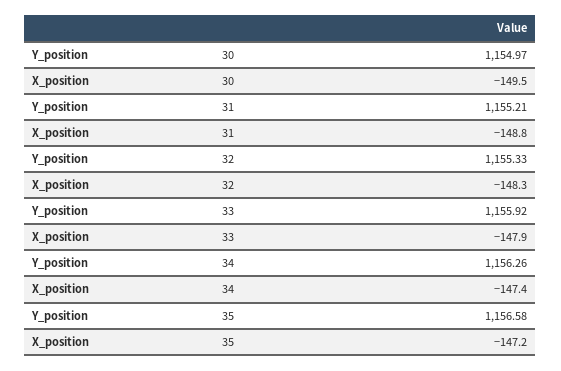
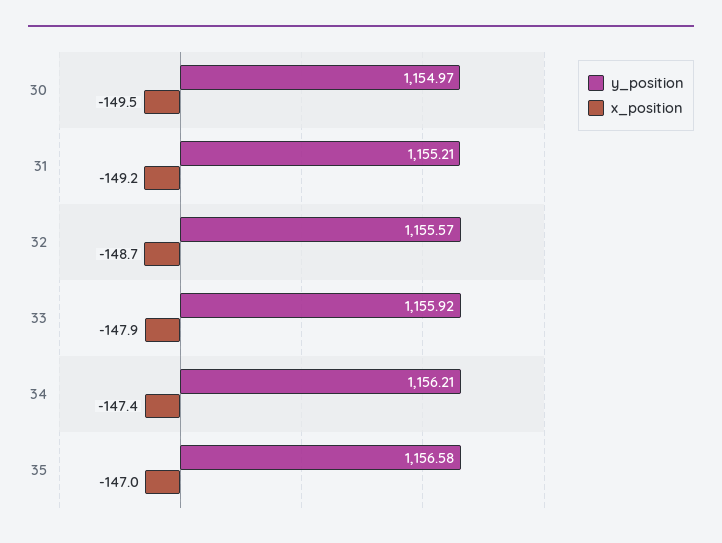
X_position, 31: -148.8 -> -149.2
Y_position, 32: 1155.33 -> 1155.57
X_position, 32: -148.3 -> -148.7
Y_position, 34: 1156.26 -> 1156.21
X_position, 35: -147.2 -> -147

